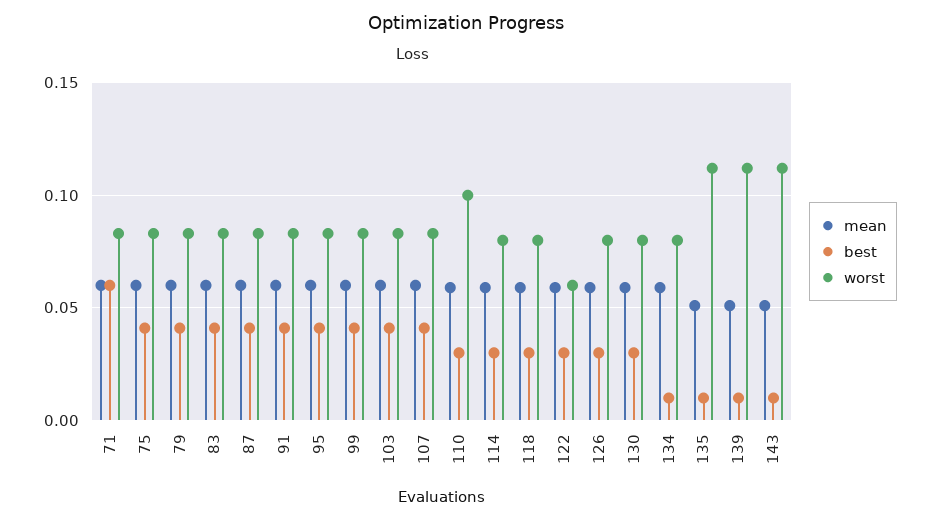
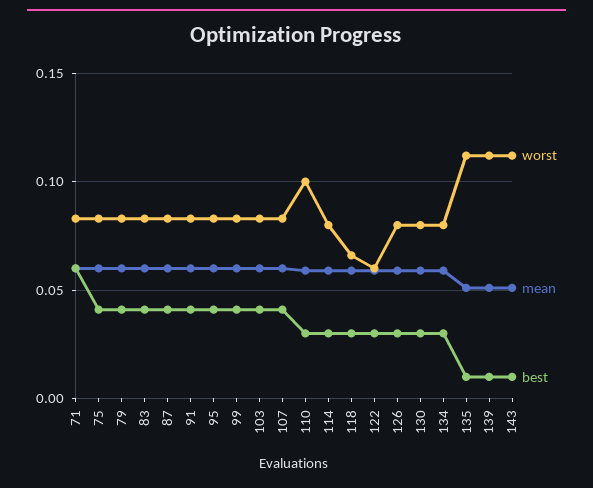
worst, 118: 0.08 -> 0.065
best, 134: 0.01 -> 0.03

